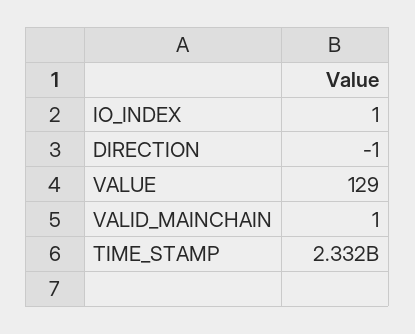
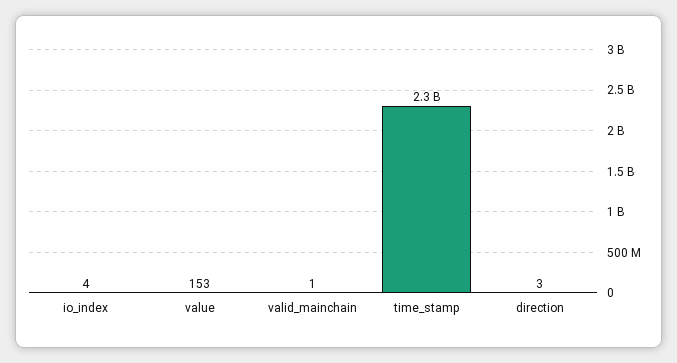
IO_INDEX: 1 -> 4
DIRECTION: -1 -> 3
VALUE: 129 -> 153

